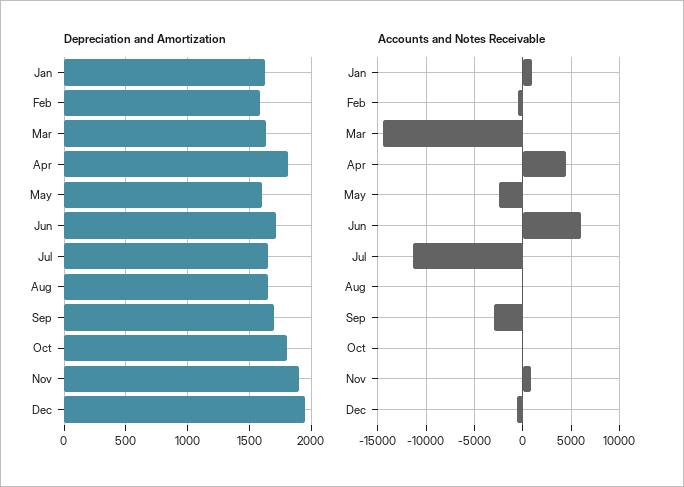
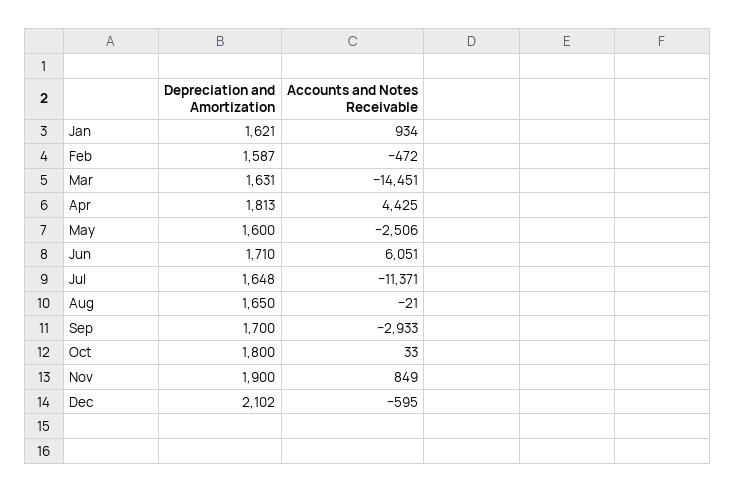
Depreciation and Amortization, Dec: 1950 -> 2102

